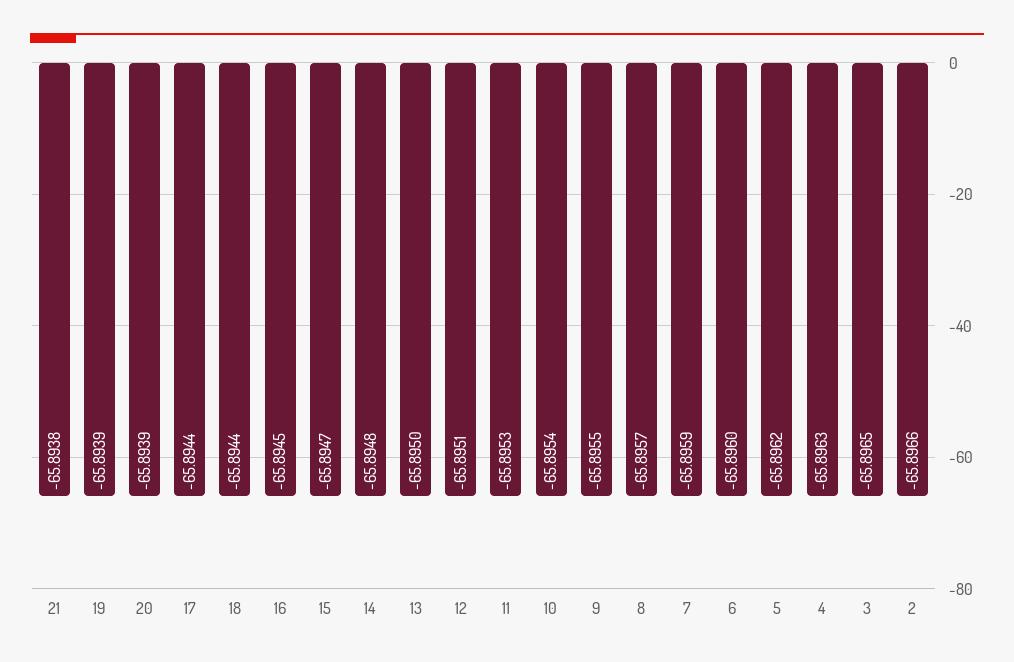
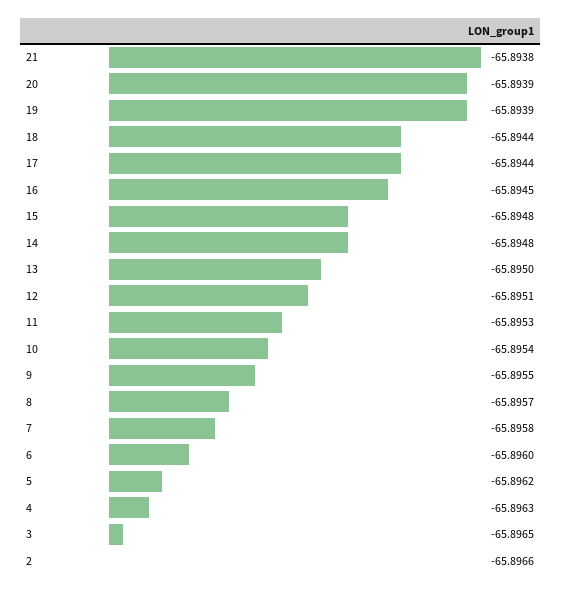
15: -65.8947 -> -65.8948
7: -65.8959 -> -65.8958

